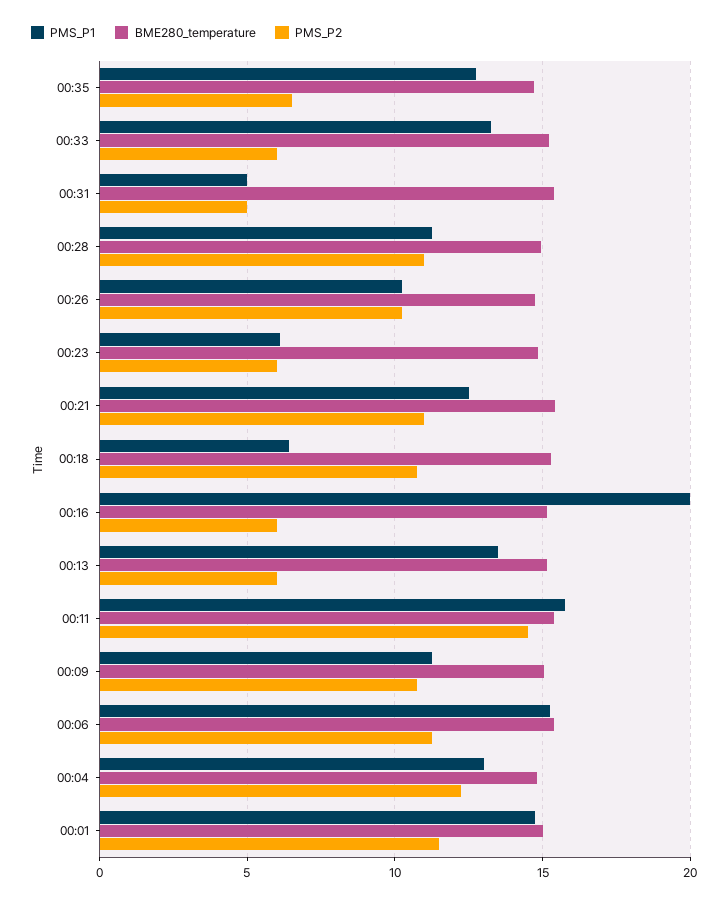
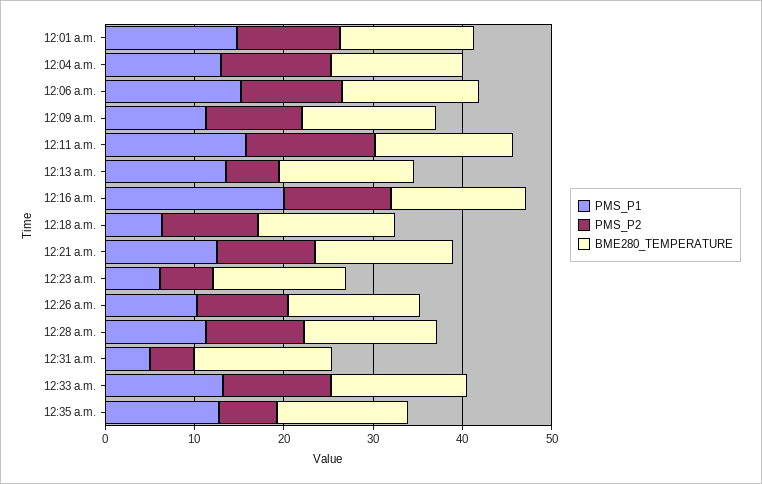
PMS_P2, 00:33: 6 -> 12
PMS_P2, 00:16: 6 -> 12

